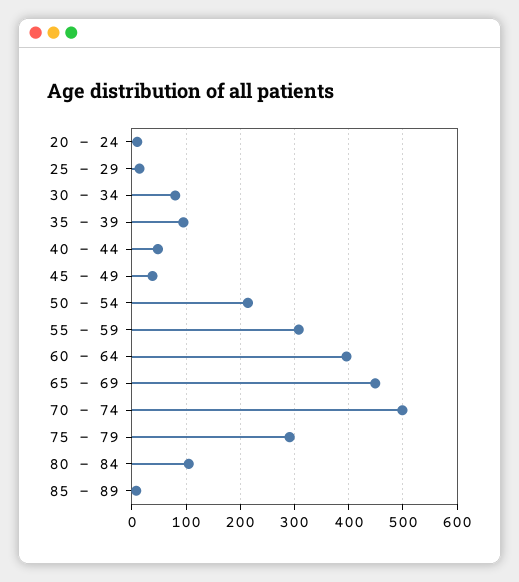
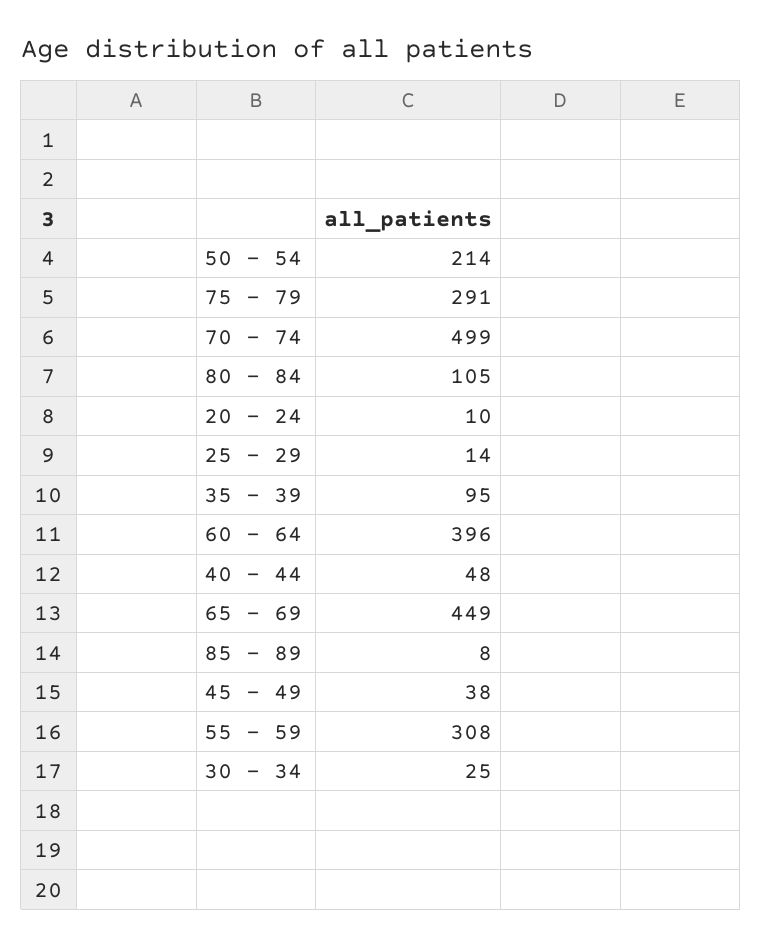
30 - 34: 80 -> 25

